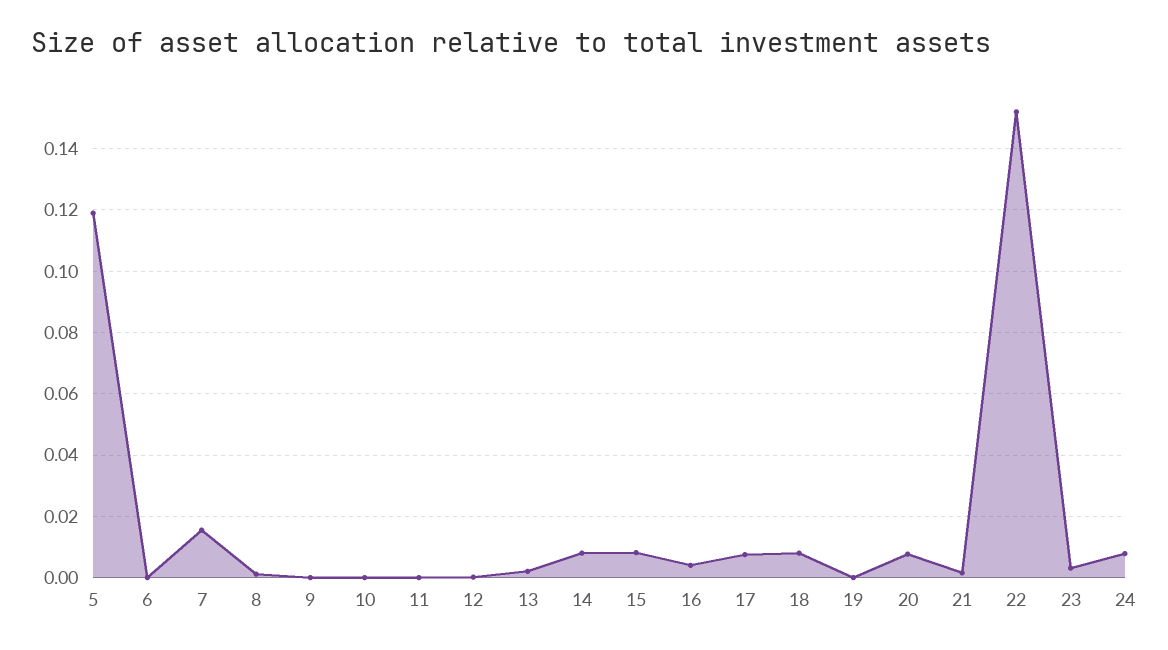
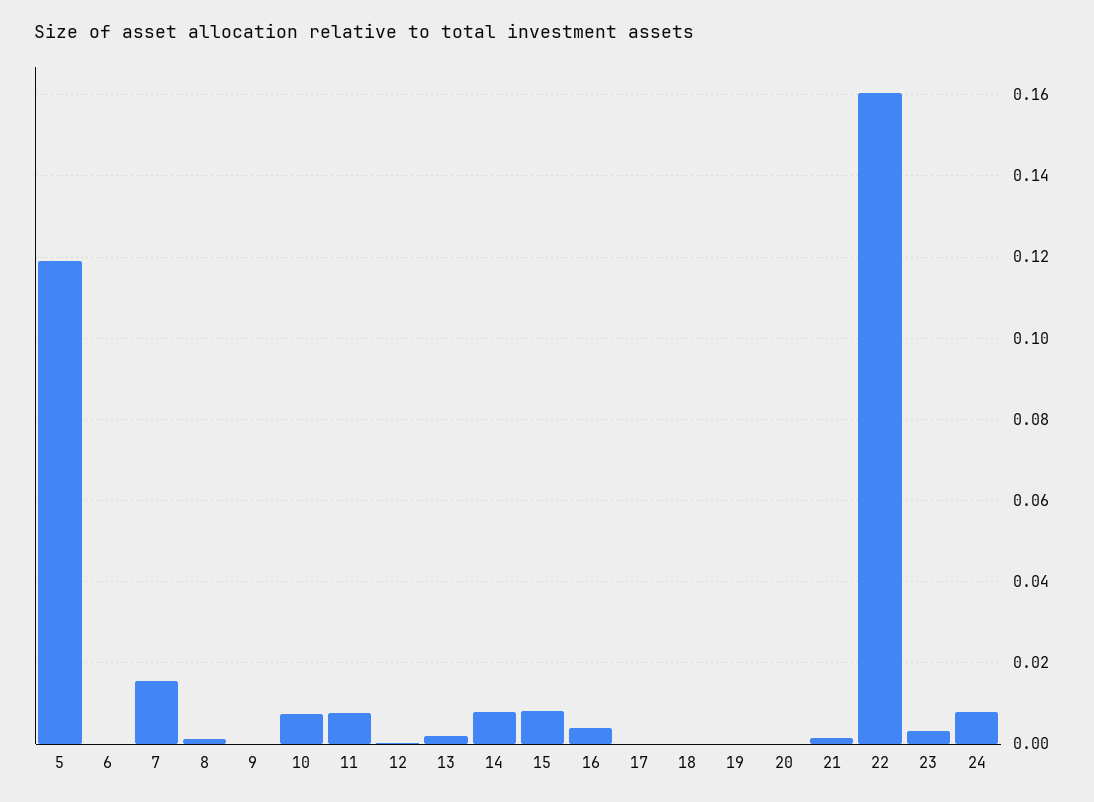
10: 0 -> 0.008
11: 0 -> 0.008
17: 0.008 -> 0
18: 0.008 -> 0
20: 0.008 -> 0
22: 0.152 -> 0.16

